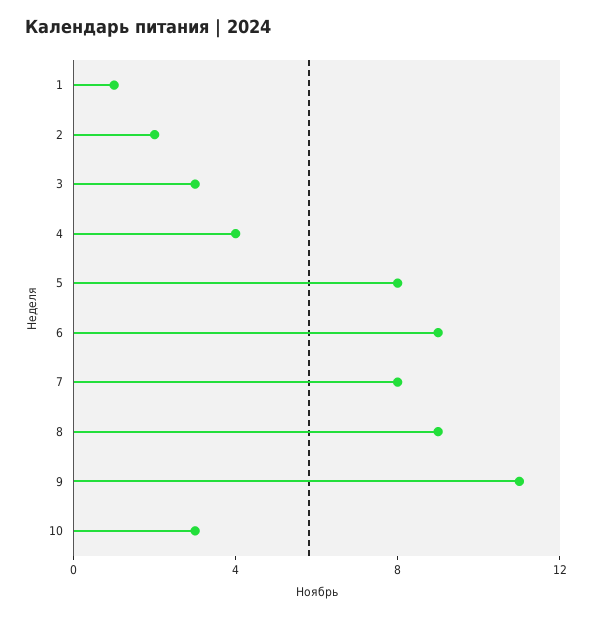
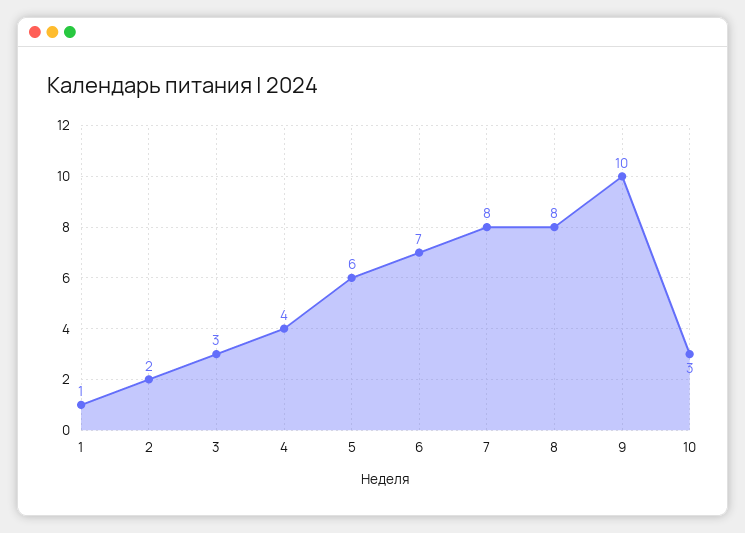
5: 8 -> 6
6: 9 -> 7
8: 9 -> 8
9: 11 -> 10

